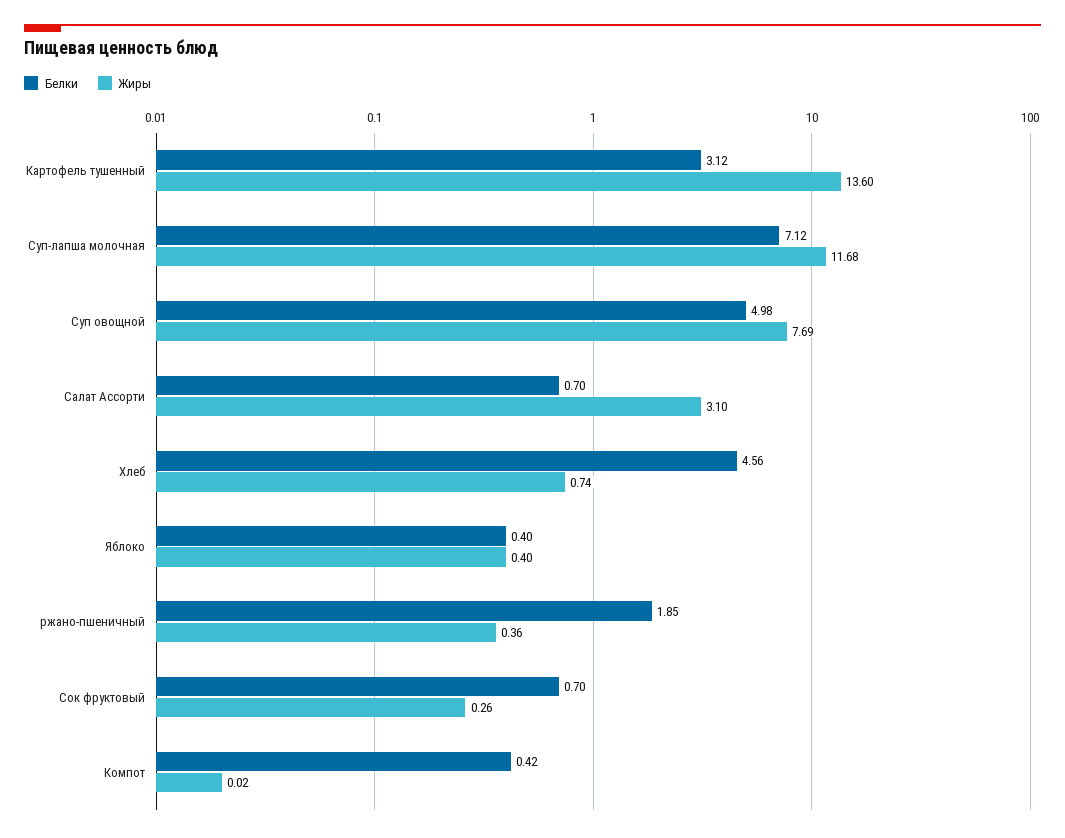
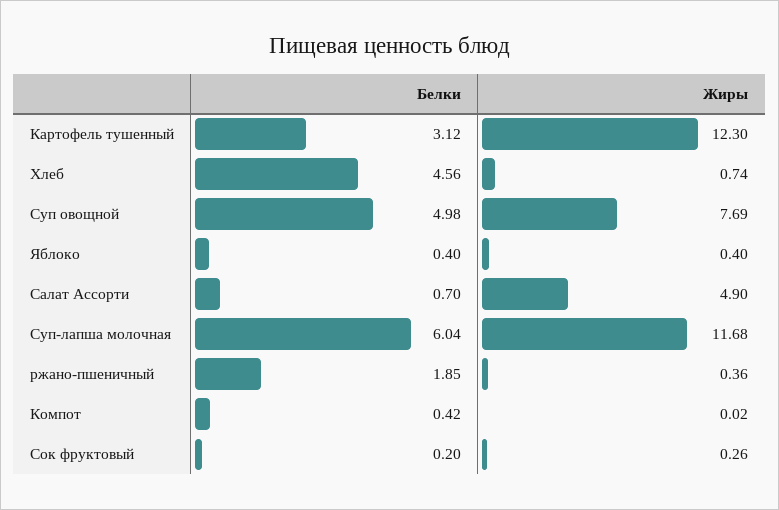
Жиры, Картофель тушенный: 13.6 -> 12.3
Белки, Суп-лапша молочная: 7.12 -> 6.04
Жиры, Салат Ассорти: 3.1 -> 4.9
Белки, Сок фруктовый: 0.7 -> 0.2

